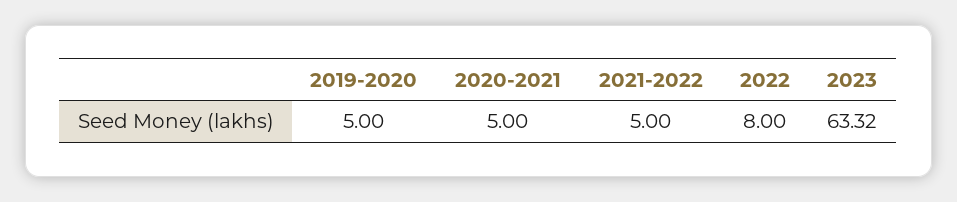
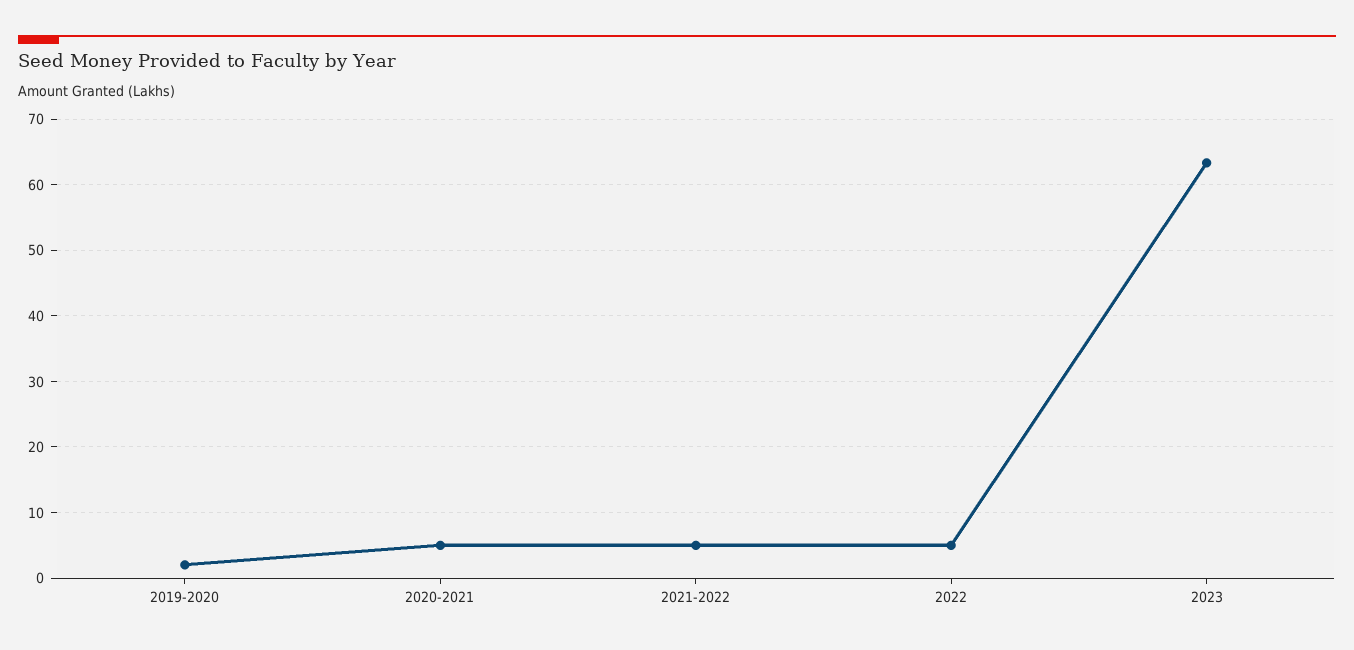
2019-2020: 5 -> 2
2022: 8 -> 5

